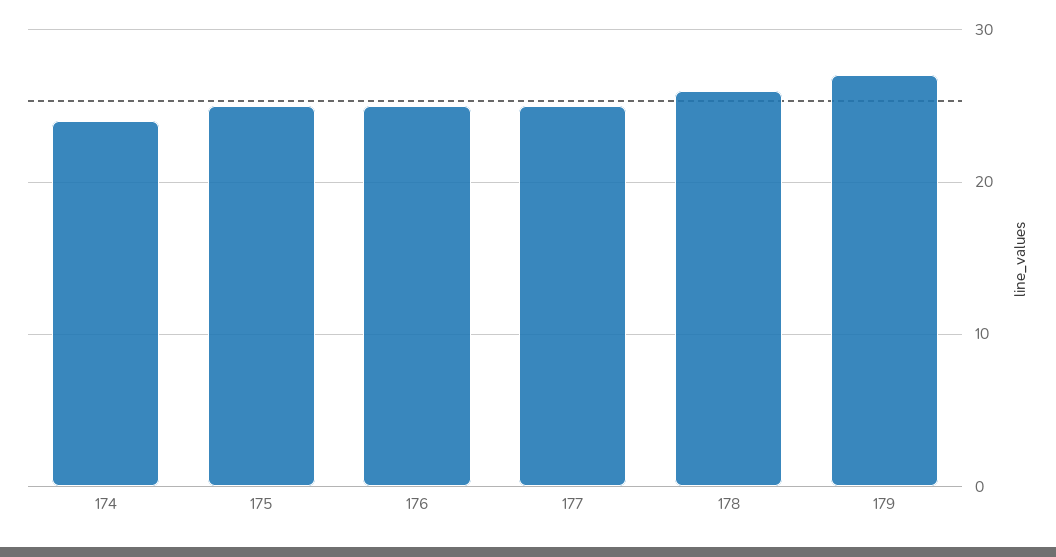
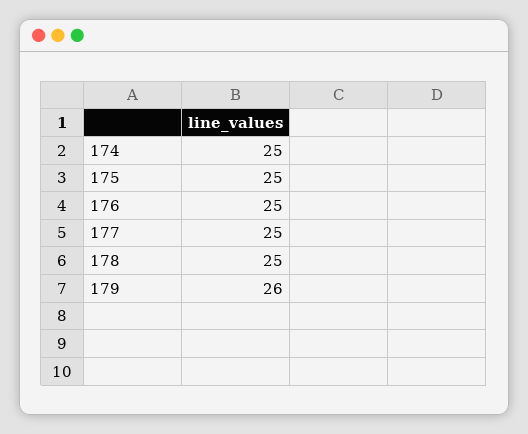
174: 24 -> 25
178: 26 -> 25
179: 27 -> 26

